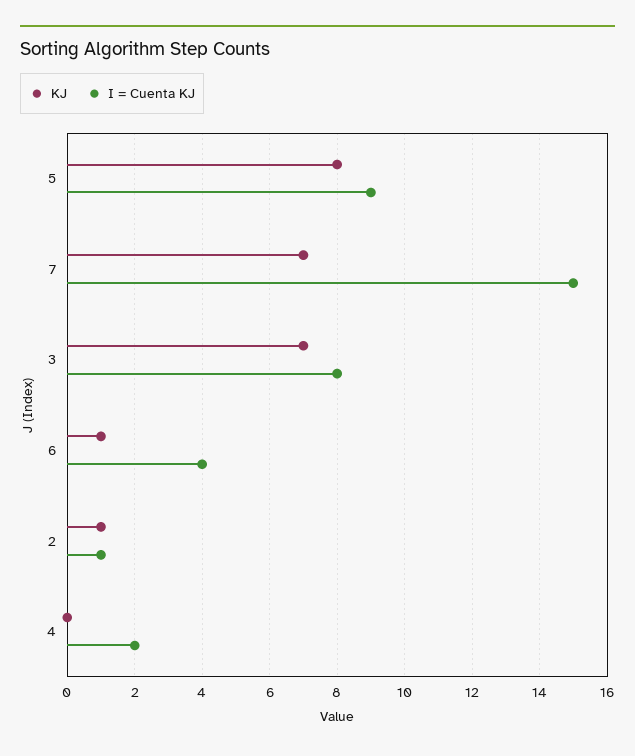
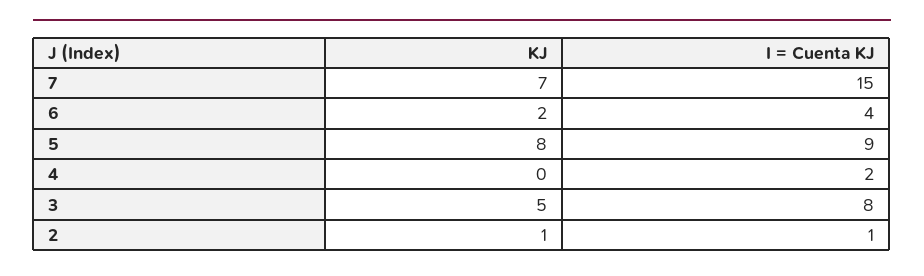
KJ, 3: 7 -> 5
KJ, 6: 1 -> 2

